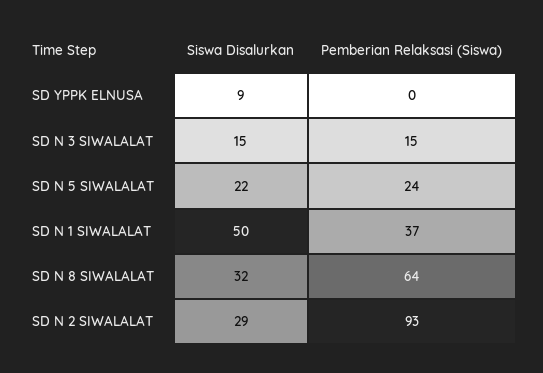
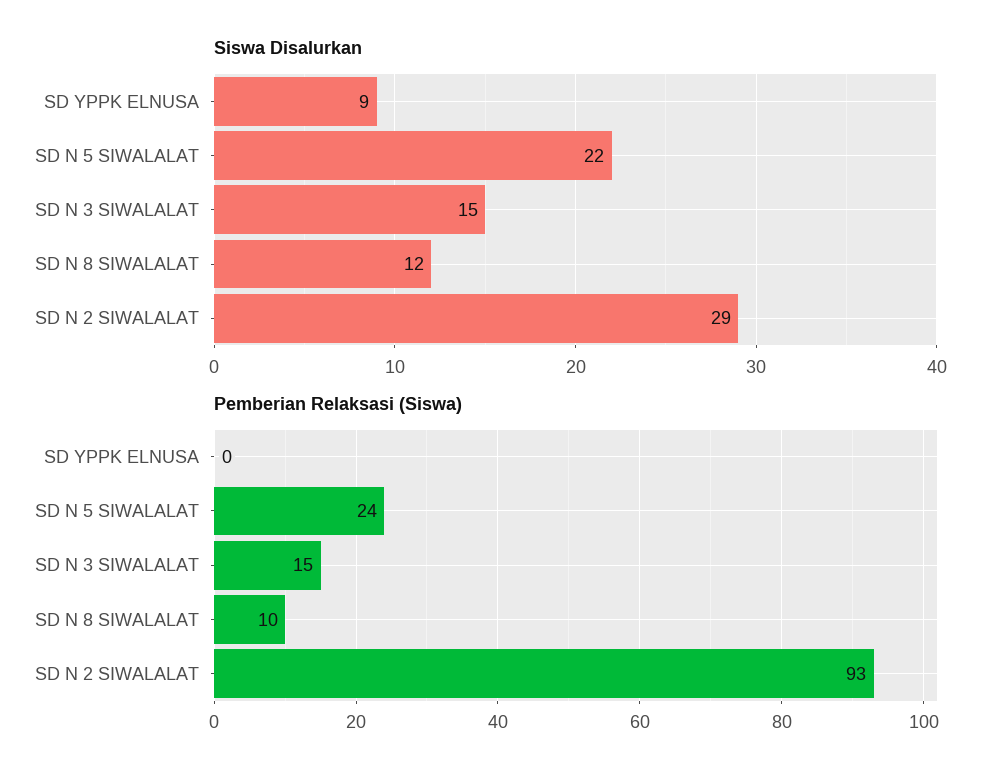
Siswa Disalurkan, SD N 1 SIWALALAT: 50 -> none
Pemberian Relaksasi (Siswa), SD N 1 SIWALALAT: 37 -> none
Siswa Disalurkan, SD N 8 SIWALALAT: 32 -> 12
Pemberian Relaksasi (Siswa), SD N 8 SIWALALAT: 64 -> 10

